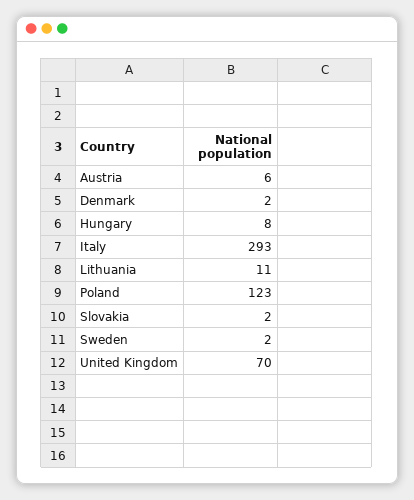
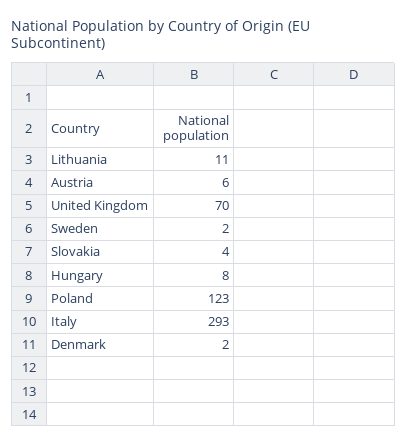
Slovakia: 2 -> 4

